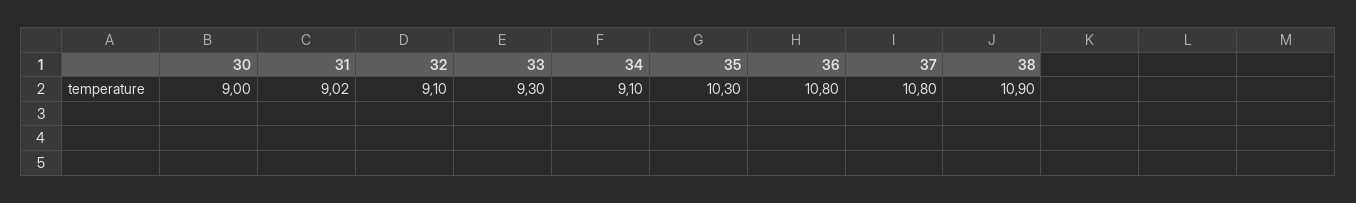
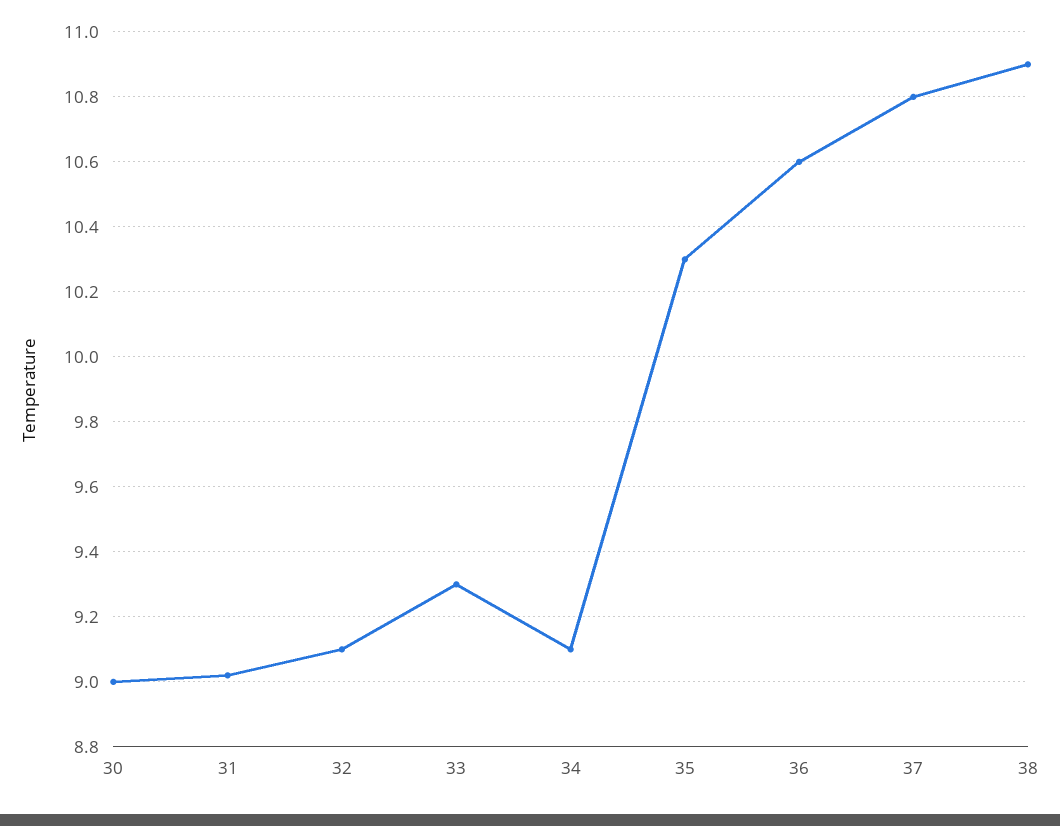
36: 10.8 -> 10.6

